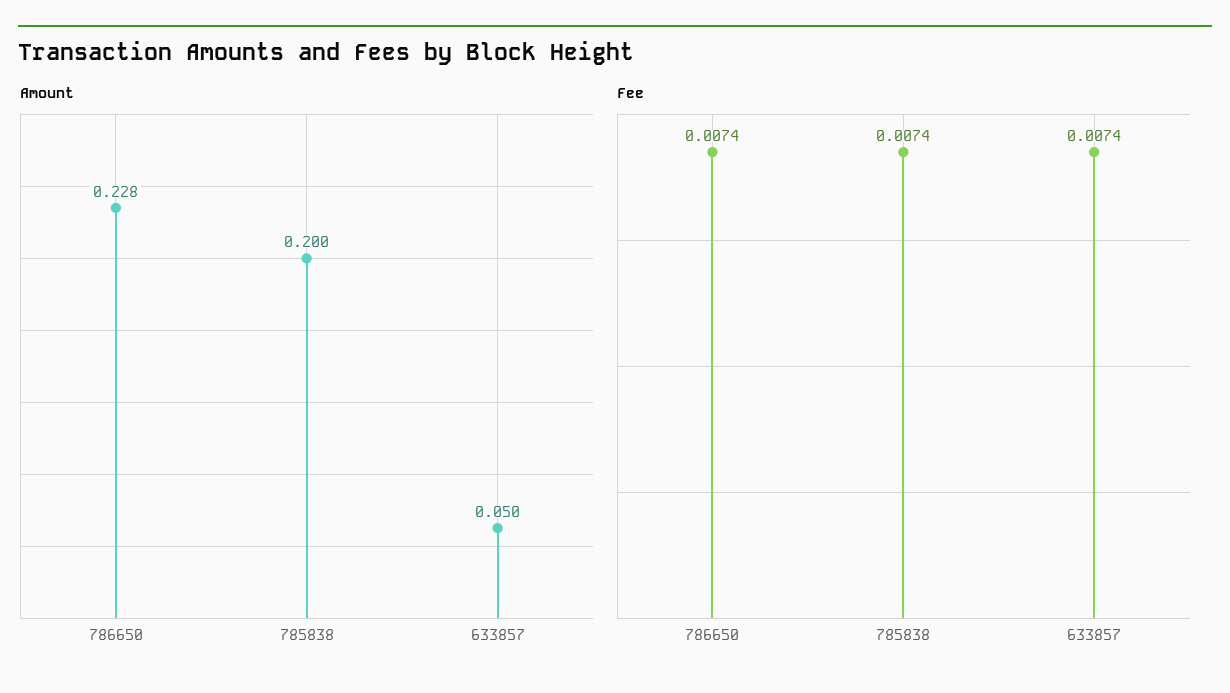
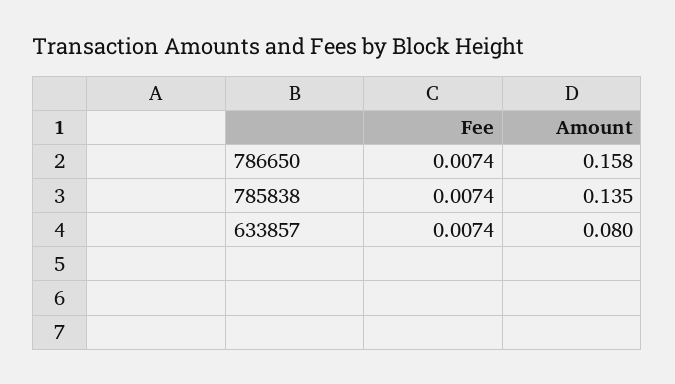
Amount, 786650: 0.228 -> 0.158
Amount, 785838: 0.2 -> 0.135
Amount, 633857: 0.05 -> 0.08

